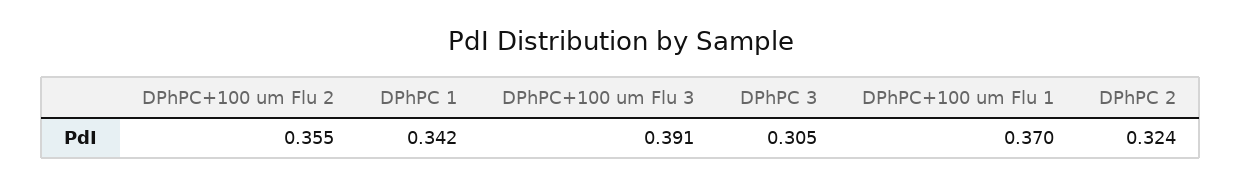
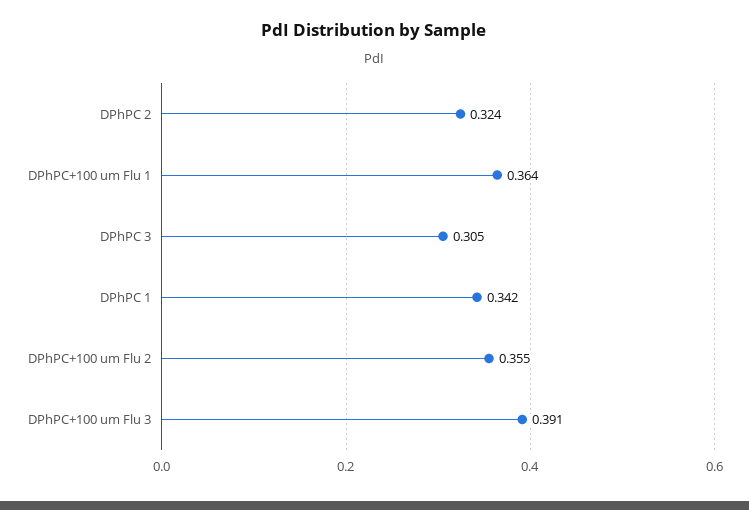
DPhPC+100 um Flu 1: 0.37 -> 0.364

